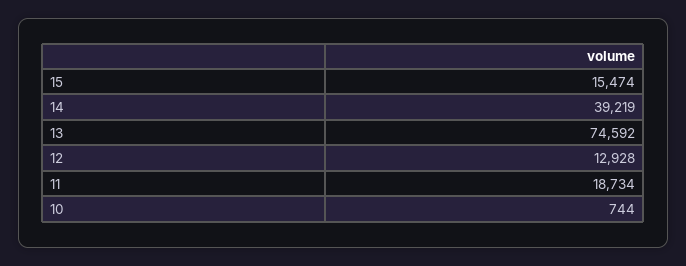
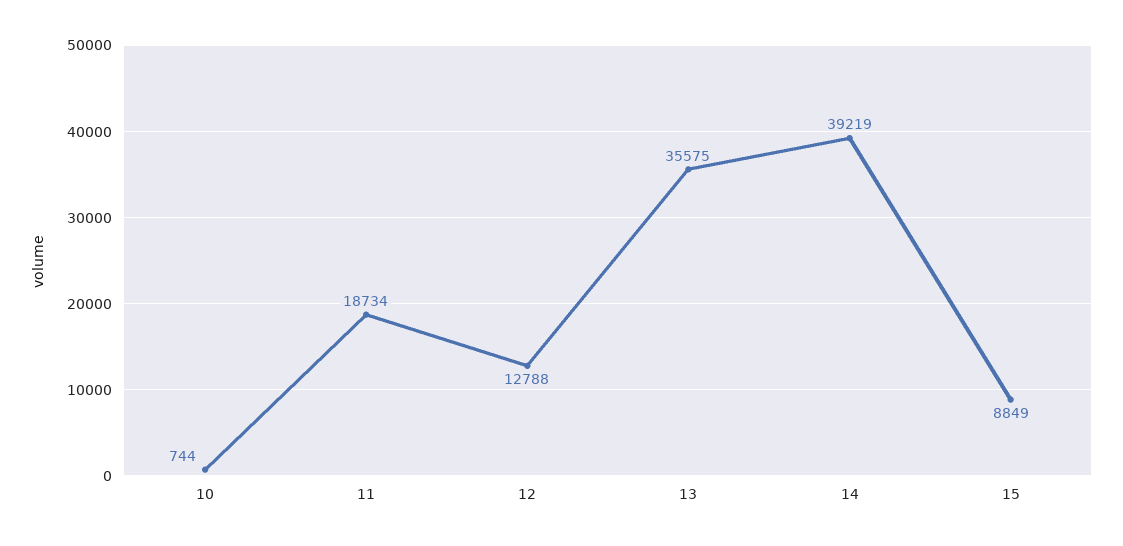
15: 15474 -> 8849
13: 74592 -> 35575
12: 12928 -> 12788

